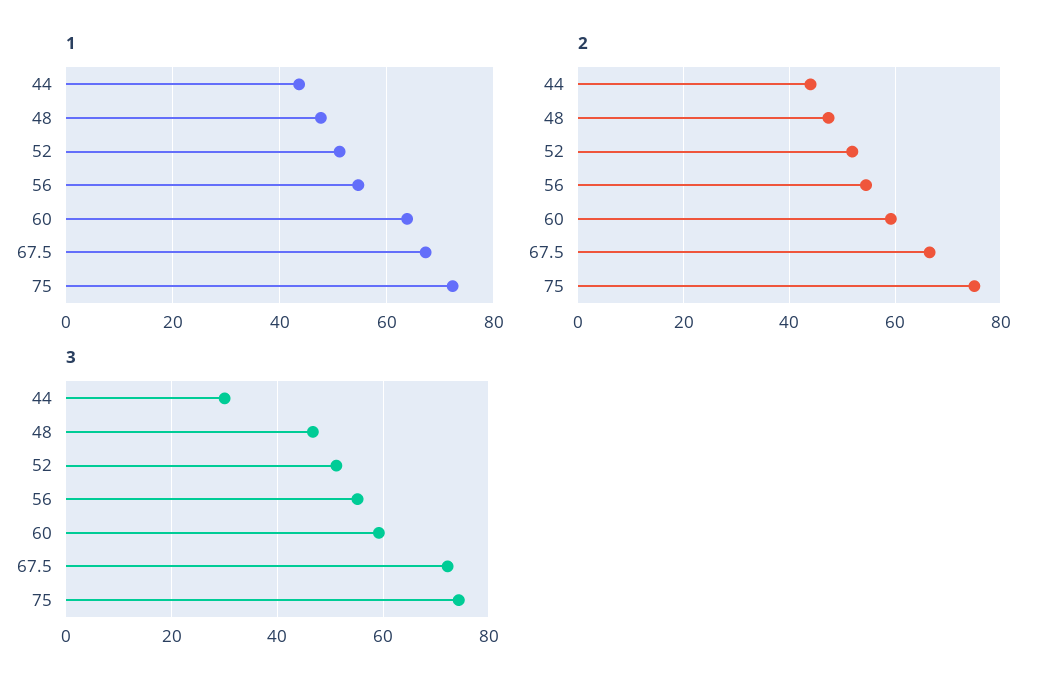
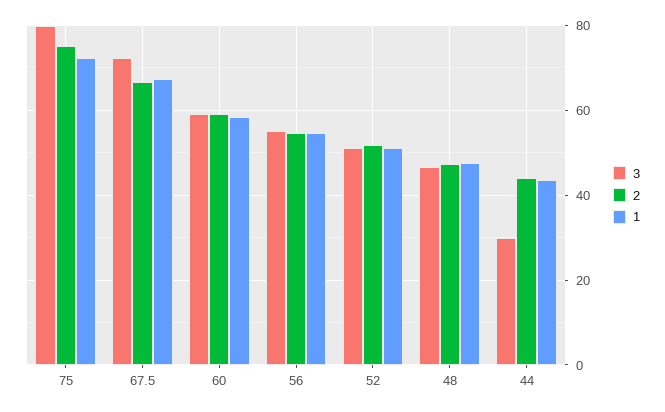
1, 60: 64 -> 58
3, 75: 74 -> 80

